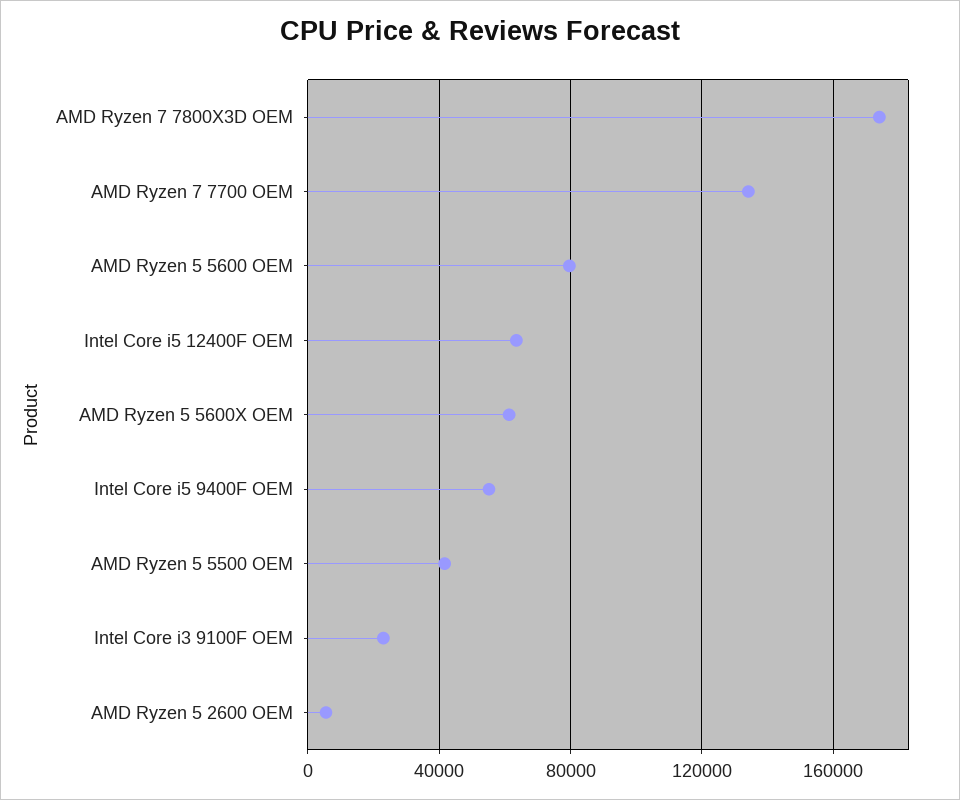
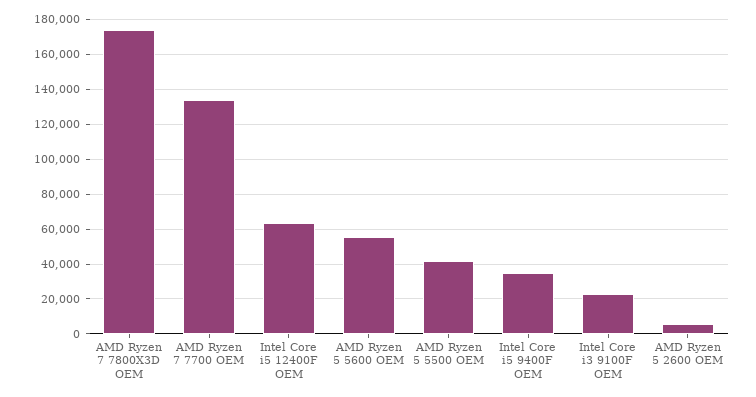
AMD Ryzen 5 5600 OEM: 80000 -> 55000
AMD Ryzen 5 5600X OEM: 60000 -> none
Intel Core i5 9400F OEM: 55000 -> 35000

